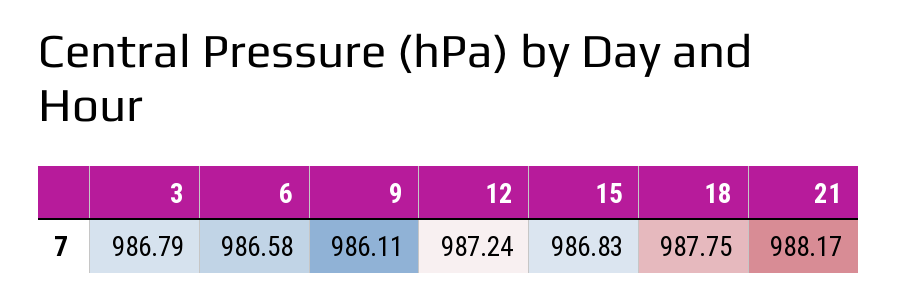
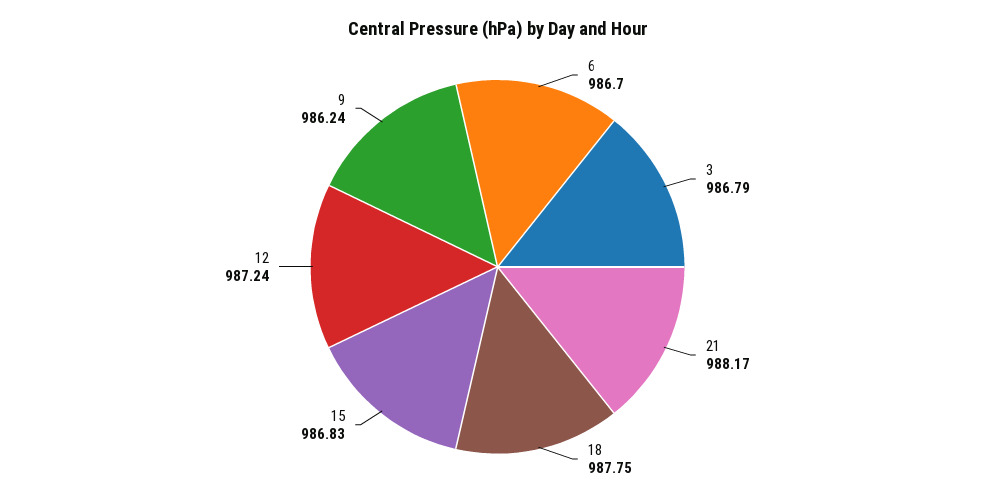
6: 986.58 -> 986.7
9: 986.11 -> 986.24

